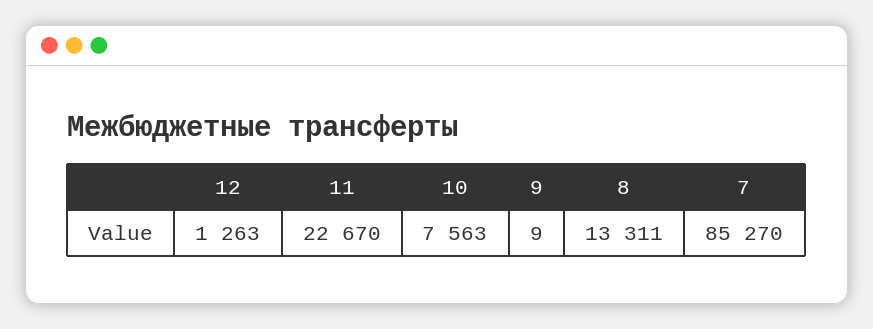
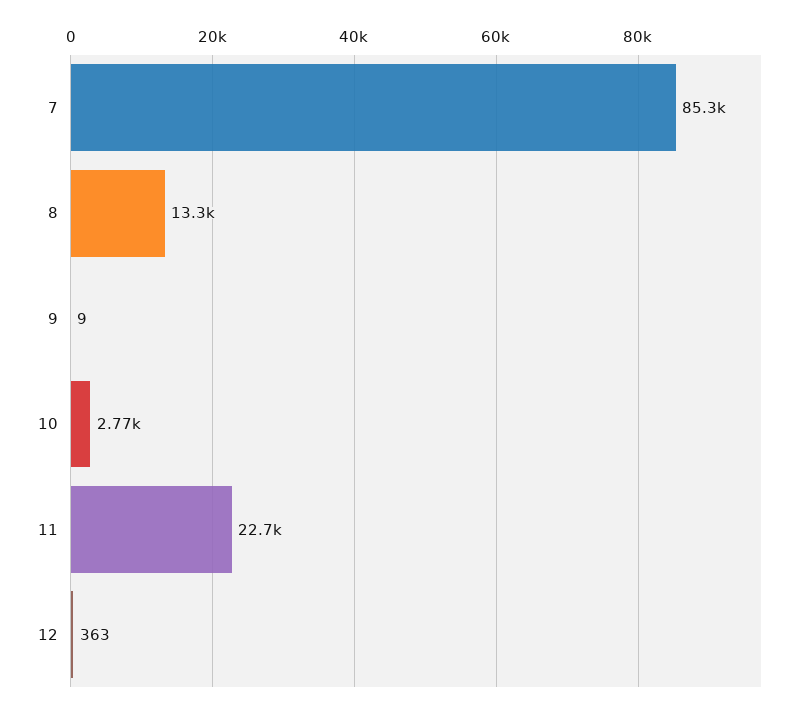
12: 1263 -> 363
10: 7563 -> 2770

